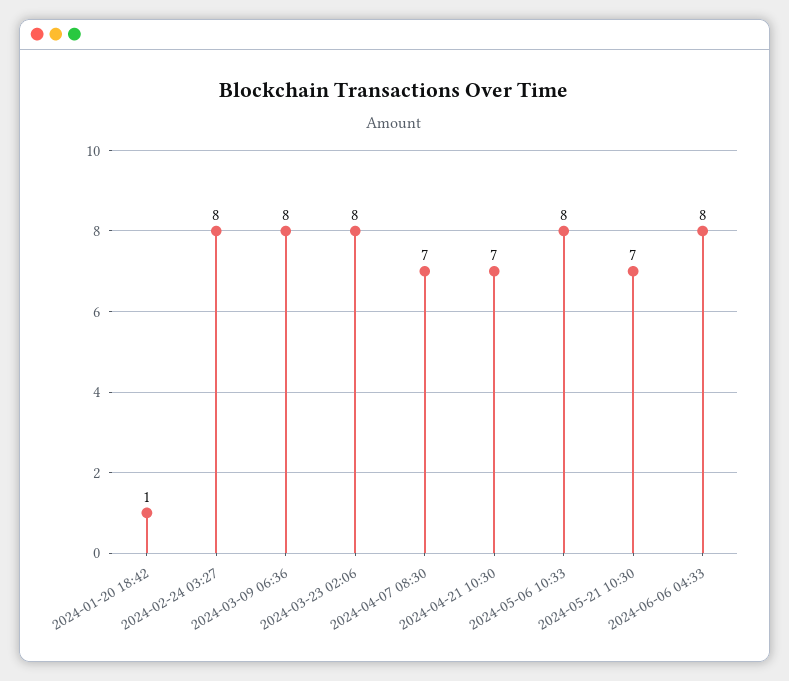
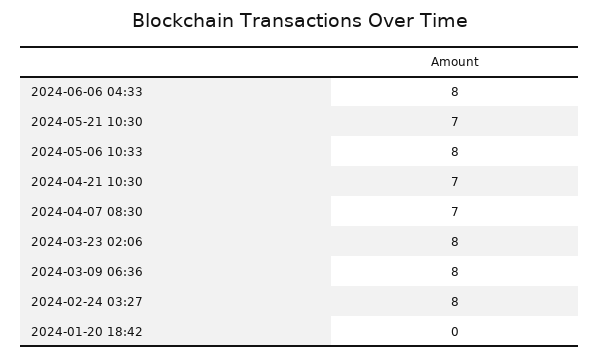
2024-01-20 18:42: 1 -> 0

